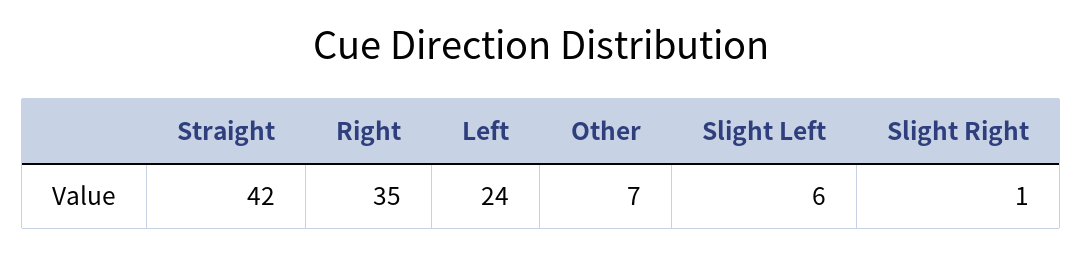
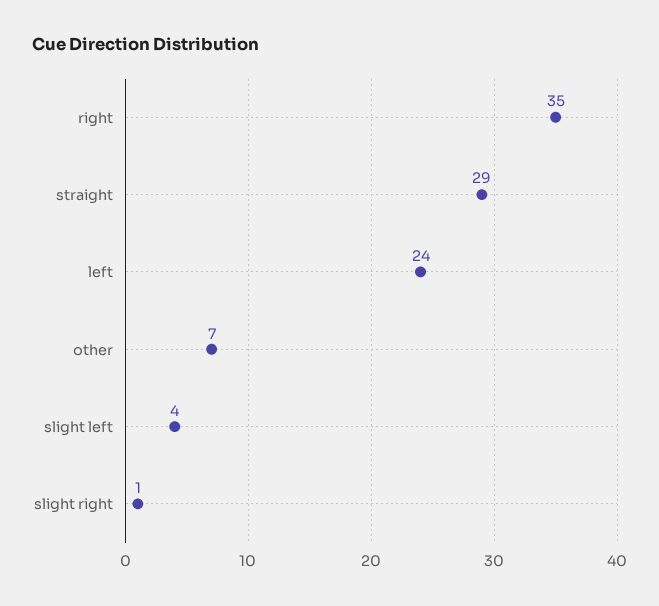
Straight: 42 -> 29
Slight Left: 6 -> 4

